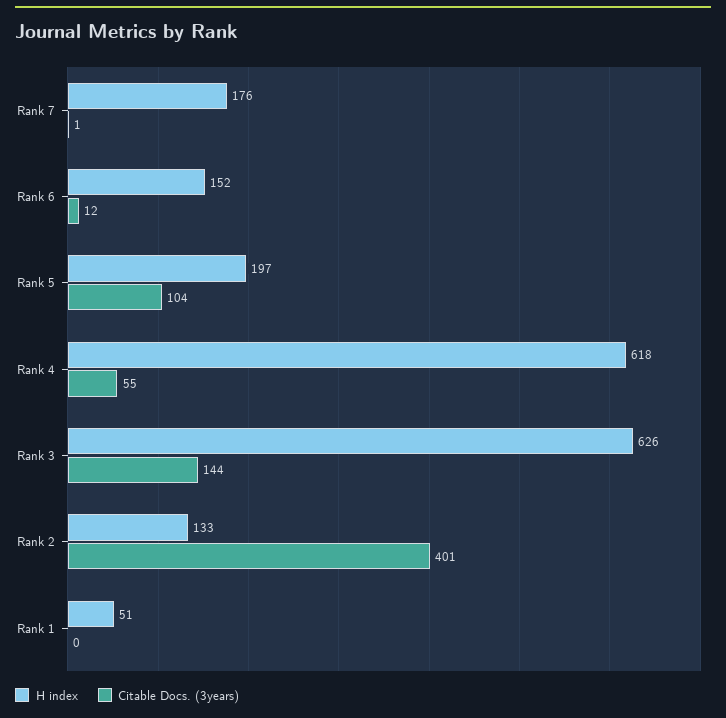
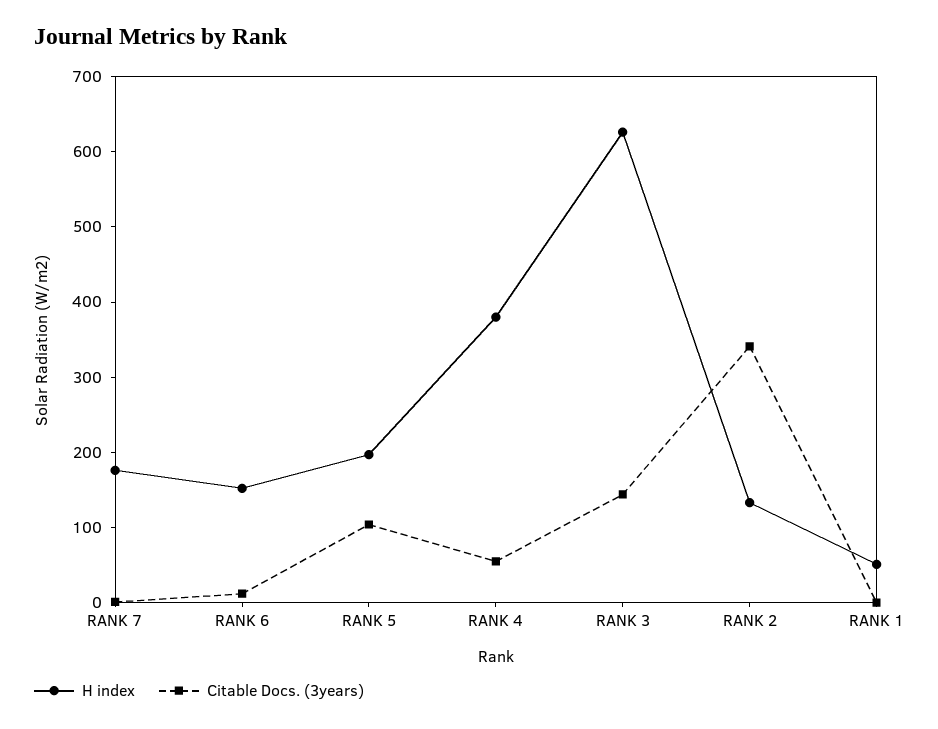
H index, Rank 4: 618 -> 380
Citable Docs. (3years), Rank 2: 401 -> 340

